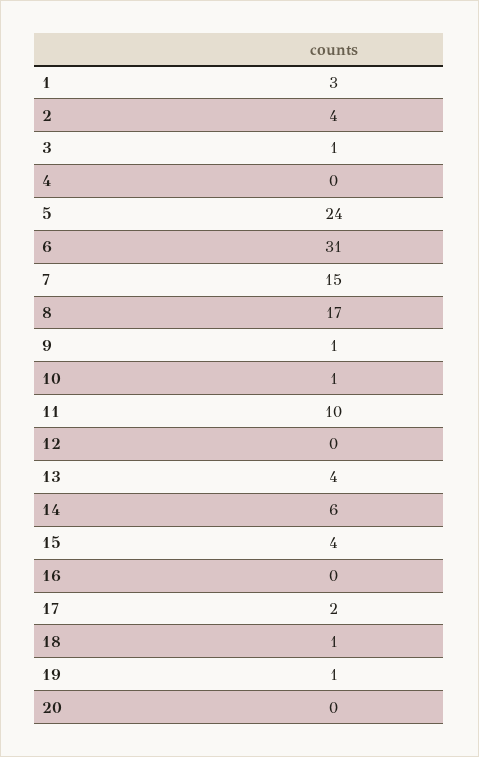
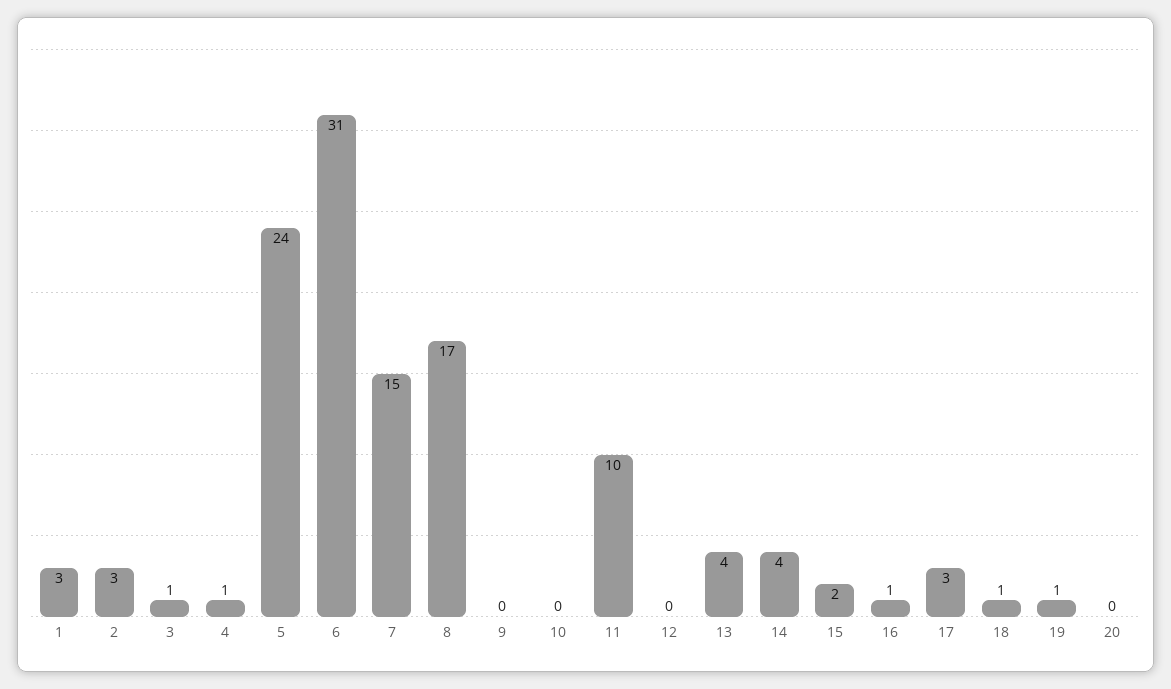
2: 4 -> 3
4: 0 -> 1
9: 1 -> 0
10: 1 -> 0
14: 6 -> 4
15: 4 -> 2
16: 0 -> 1
17: 2 -> 3

